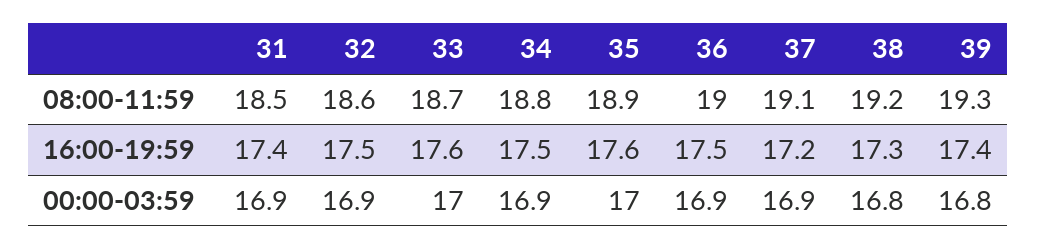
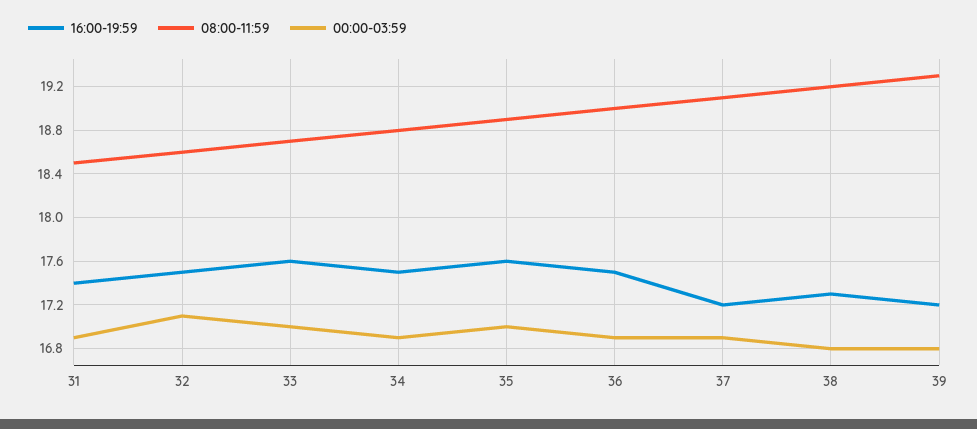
16:00-19:59, 39: 17.4 -> 17.2
00:00-03:59, 32: 16.9 -> 17.1

